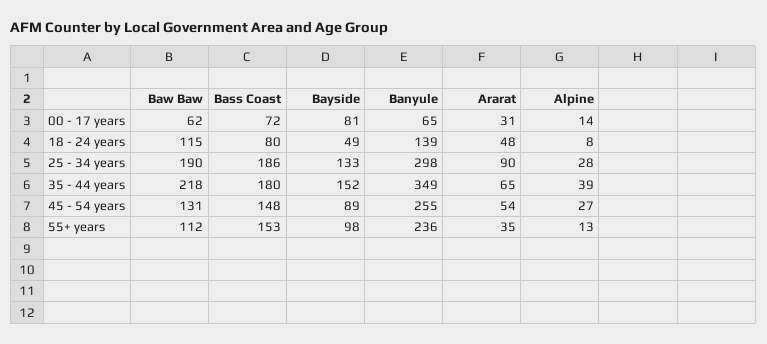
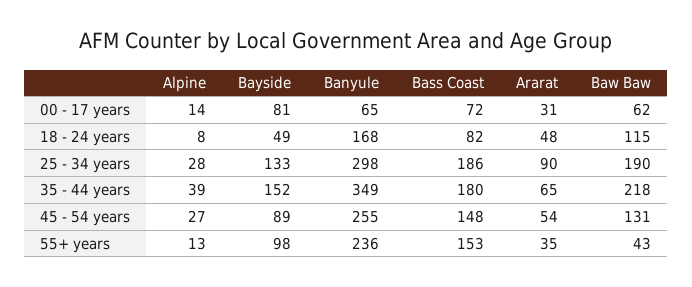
Bass Coast, 18 - 24 years: 80 -> 82
Banyule, 18 - 24 years: 139 -> 168
Baw Baw, 55+ years: 112 -> 43

